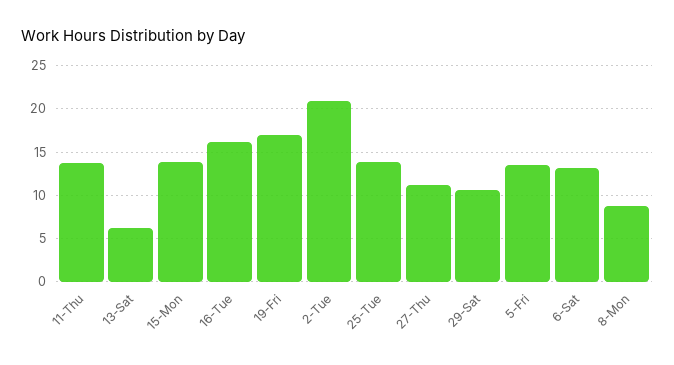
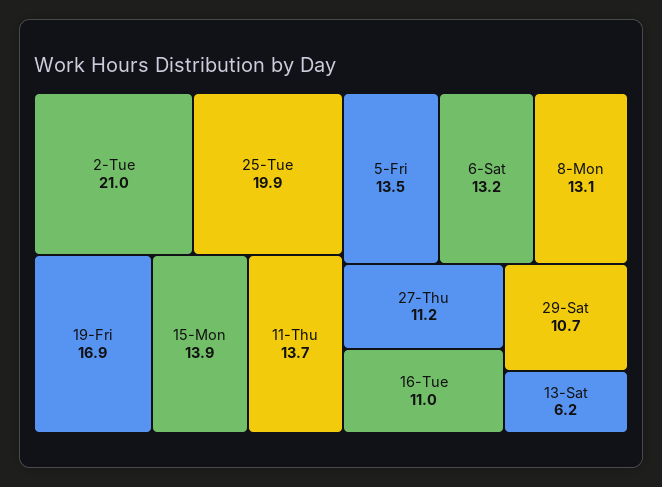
16-Tue: 16 -> 11
25-Tue: 14 -> 19.9
8-Mon: 9 -> 13.1

